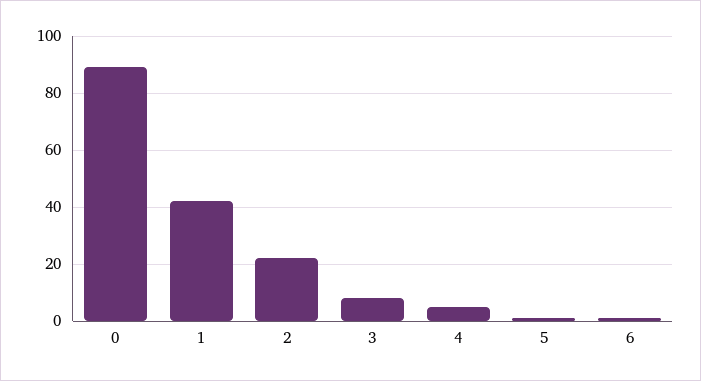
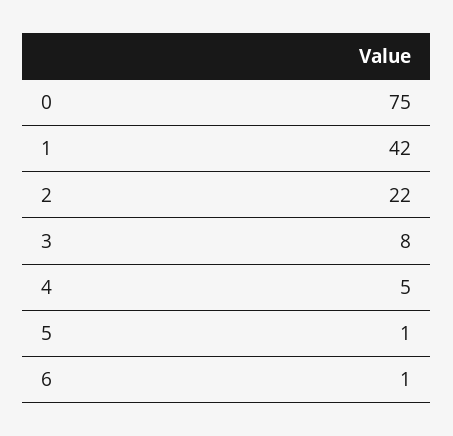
0: 90 -> 75

